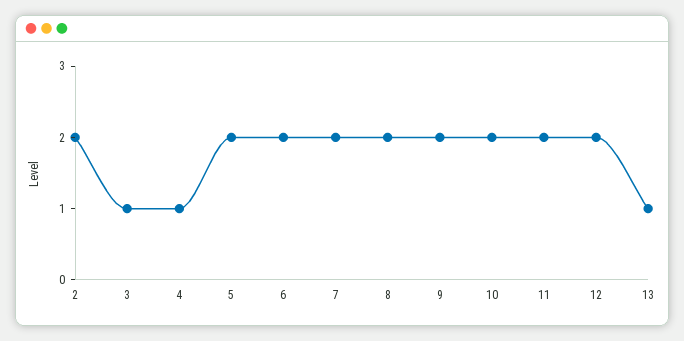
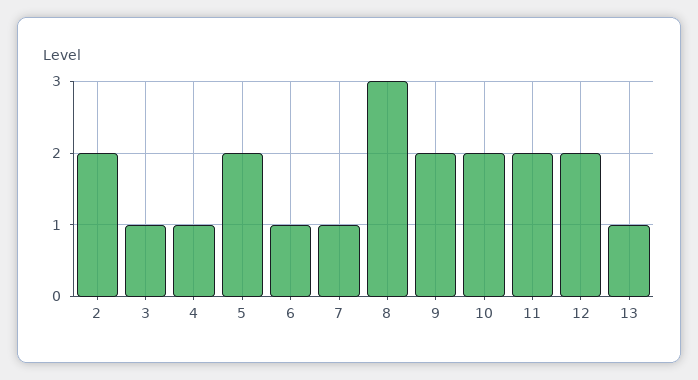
6: 2 -> 1
7: 2 -> 1
8: 2 -> 3

